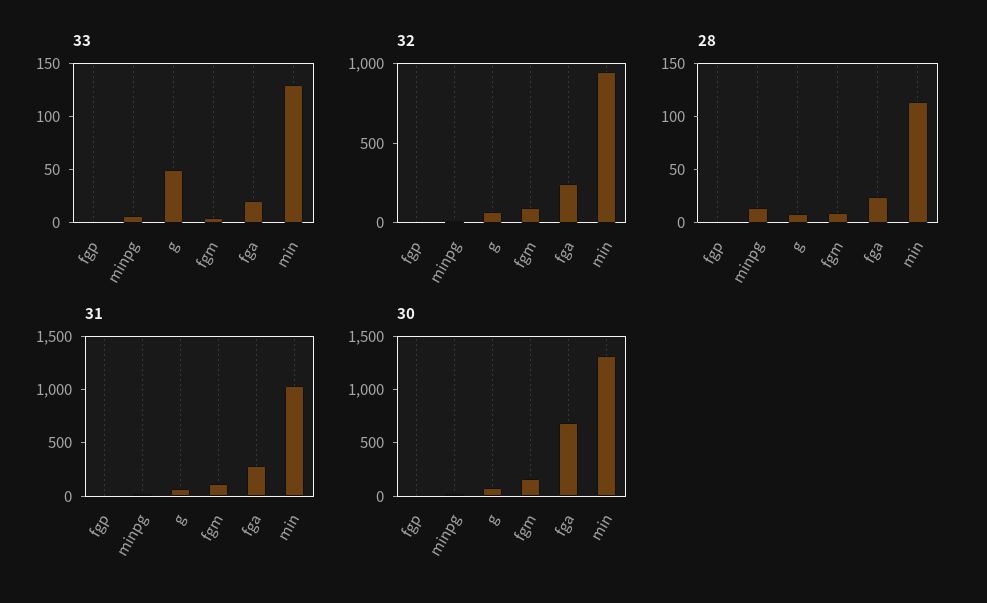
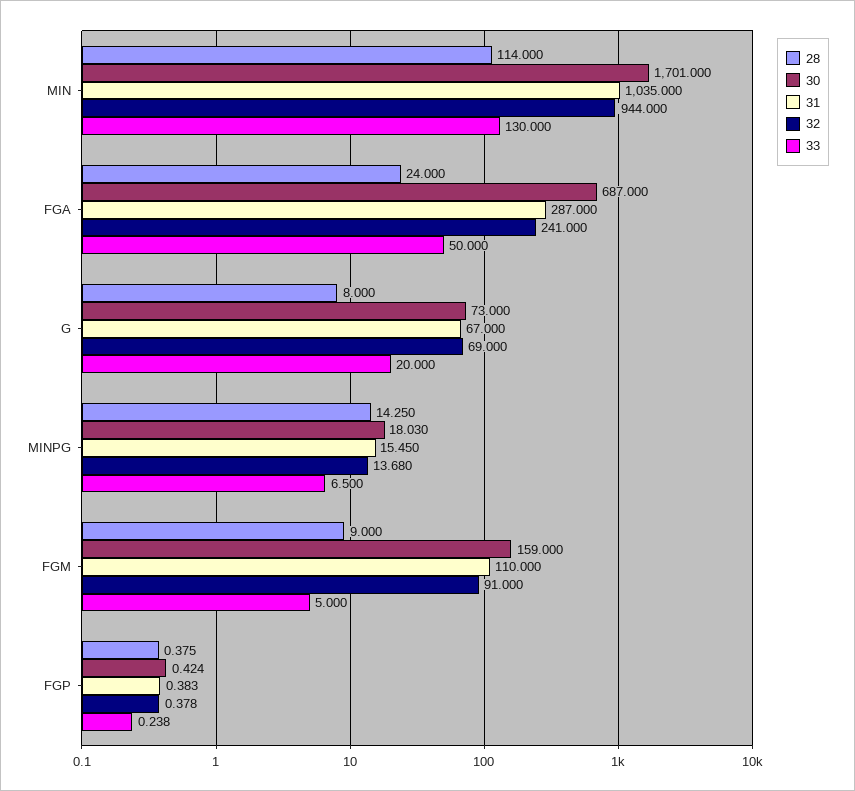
33, g: 50 -> 20
33, fga: 20 -> 50
30, min: 1300 -> 1701

